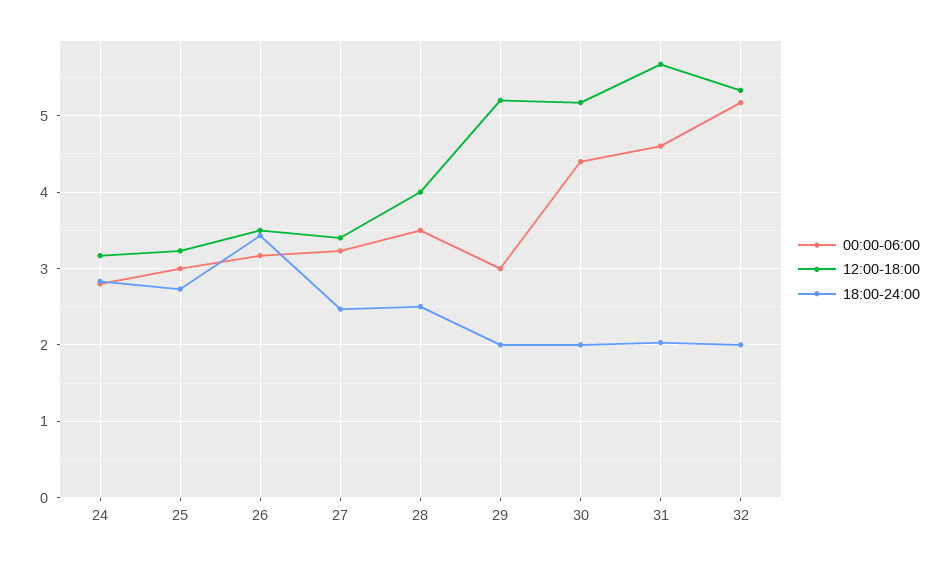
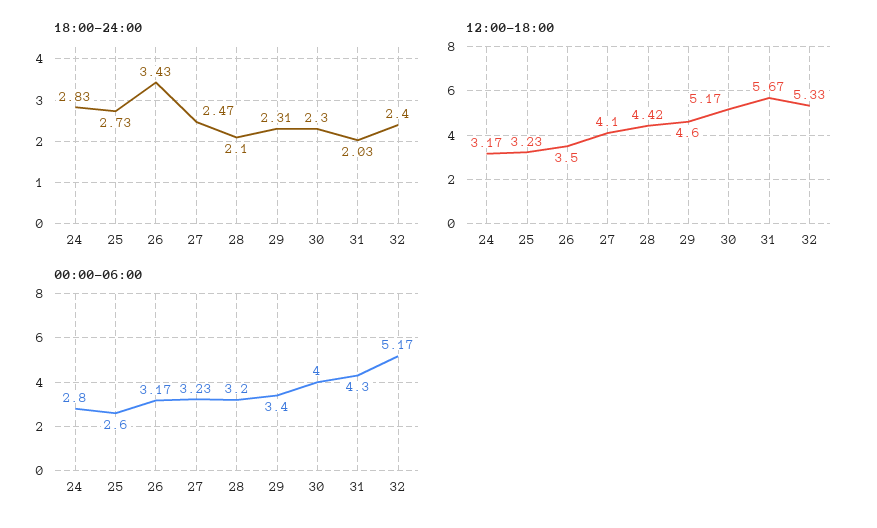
00:00-06:00, 25: 3 -> 2.6
12:00-18:00, 27: 3.4 -> 4.1
00:00-06:00, 28: 3.5 -> 3.2
12:00-18:00, 28: 4 -> 4.42
18:00-24:00, 28: 2.5 -> 2.1
00:00-06:00, 29: 3 -> 3.4
12:00-18:00, 29: 5.2 -> 4.6
18:00-24:00, 29: 2 -> 2.31
00:00-06:00, 30: 4.4 -> 4
18:00-24:00, 30: 2 -> 2.3
00:00-06:00, 31: 4.6 -> 4.3
18:00-24:00, 32: 2 -> 2.4

